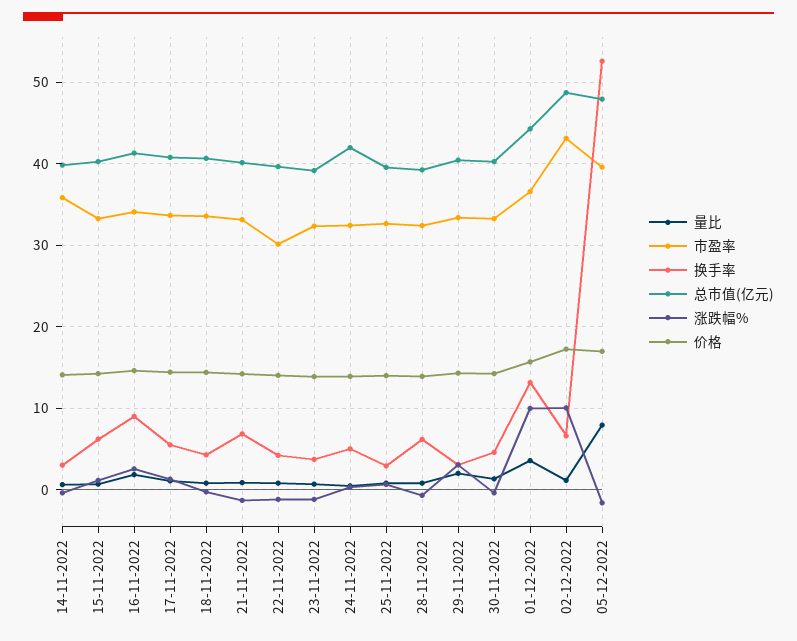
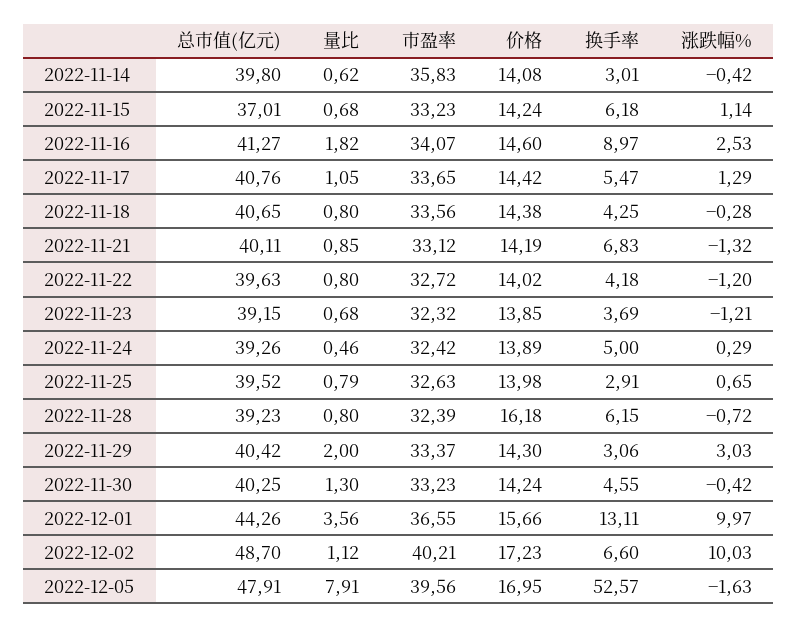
总市值(亿元), 15-11-2022: 40 -> 37.01
市盈率, 22-11-2022: 30 -> 32.72
总市值(亿元), 24-11-2022: 42 -> 39.26
价格, 28-11-2022: 14 -> 16.18
市盈率, 02-12-2022: 43 -> 40.21

